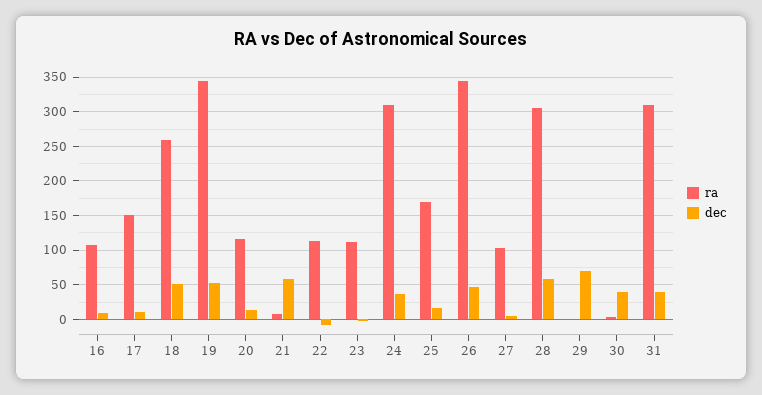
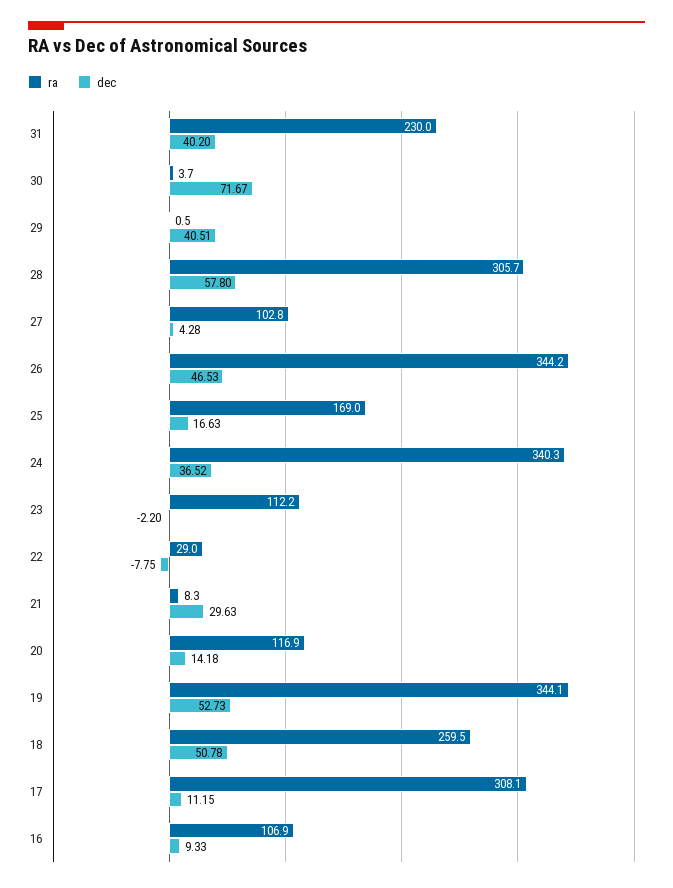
ra, 17: 150 -> 308.1
dec, 21: 60 -> 29.63
ra, 22: 110 -> 29
ra, 24: 310 -> 340.3
dec, 29: 70 -> 40.51
dec, 30: 40 -> 71.67
ra, 31: 310 -> 230

